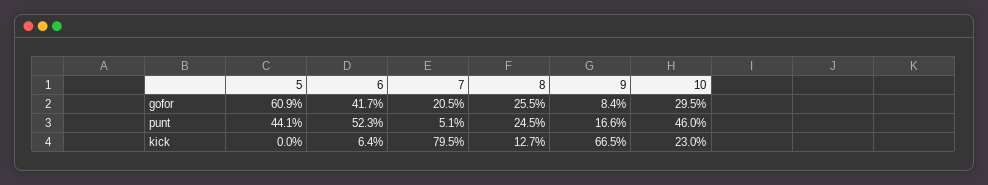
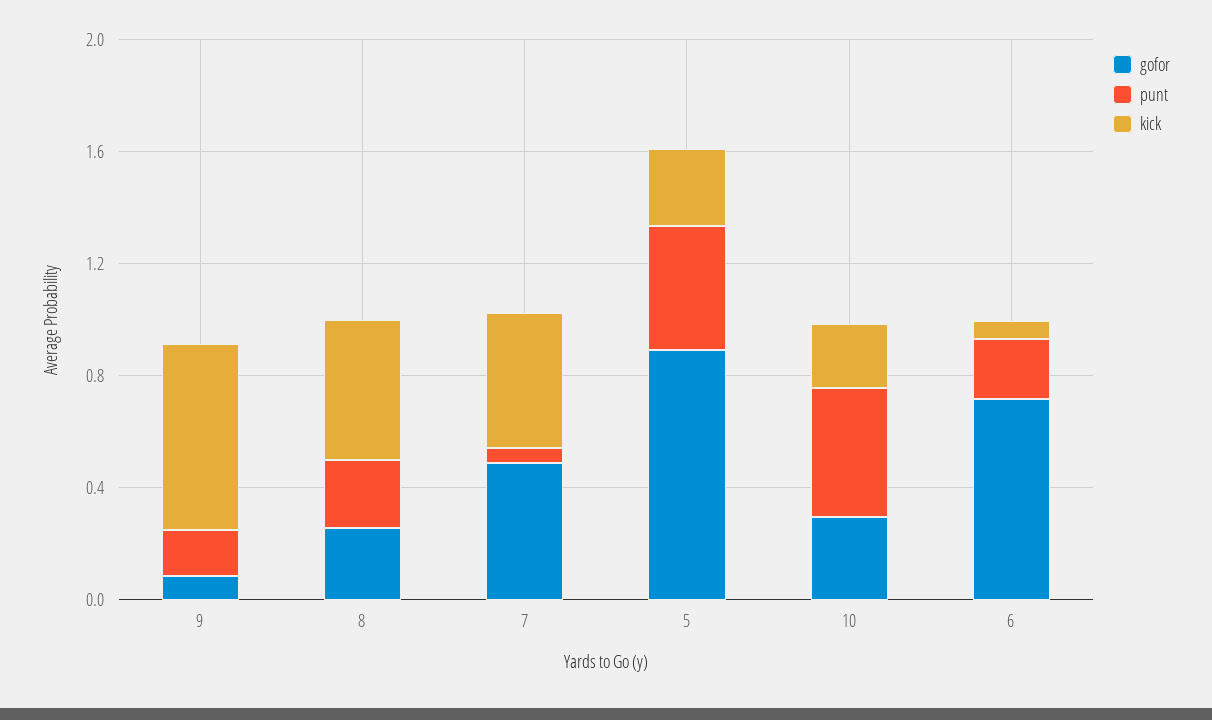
gofor, 5: 0.609 -> 0.9
gofor, 6: 0.417 -> 0.7
gofor, 7: 0.205 -> 0.5
punt, 6: 0.523 -> 0.2
kick, 5: 0 -> 0.3
kick, 7: 0.795 -> 0.5
kick, 8: 0.127 -> 0.5

